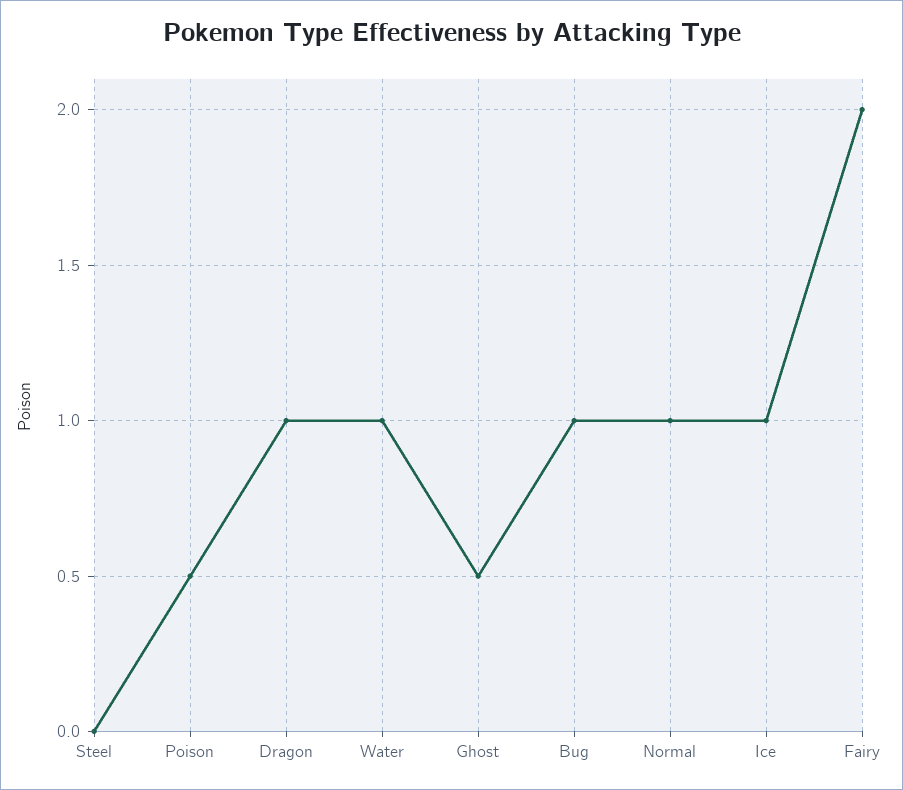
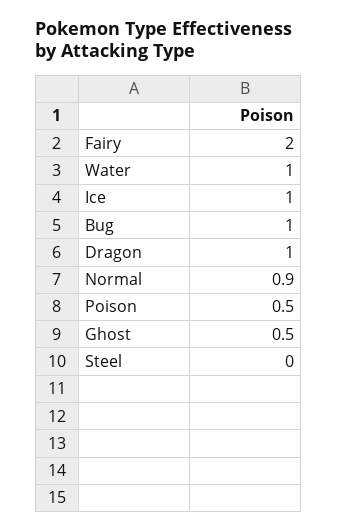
Normal: 1 -> 0.9

